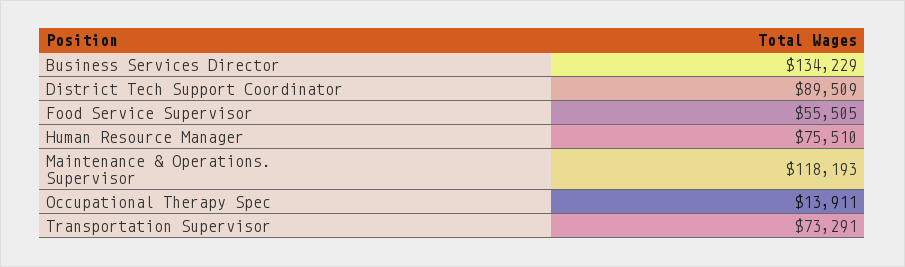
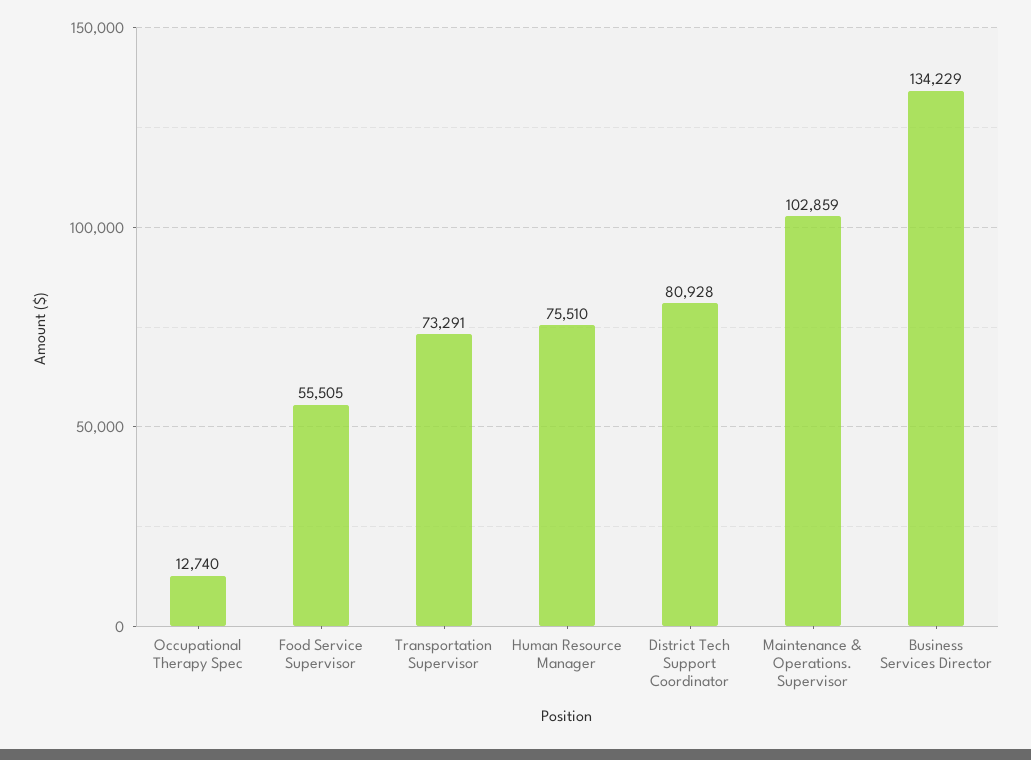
District Tech Support Coordinator: 89509 -> 80928
Maintenance & Operations. Supervisor: 118193 -> 102859
Occupational Therapy Spec: 13911 -> 12740

